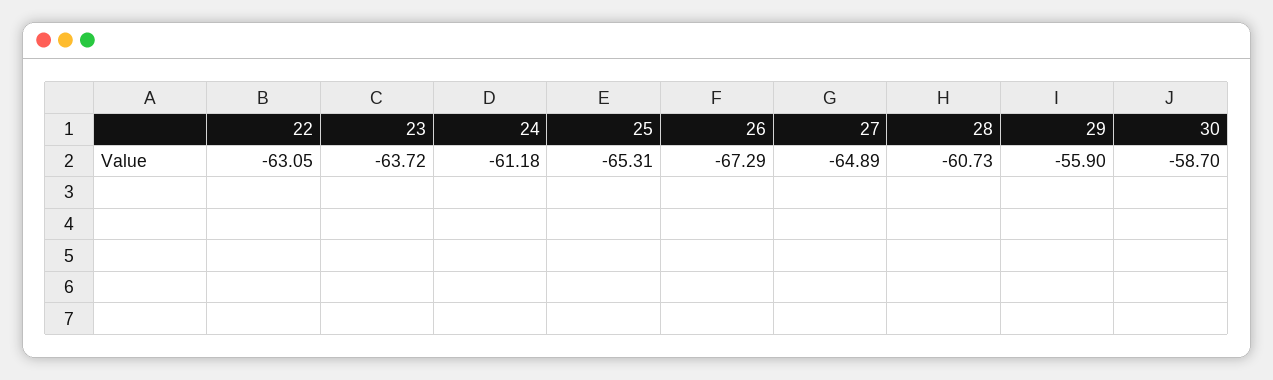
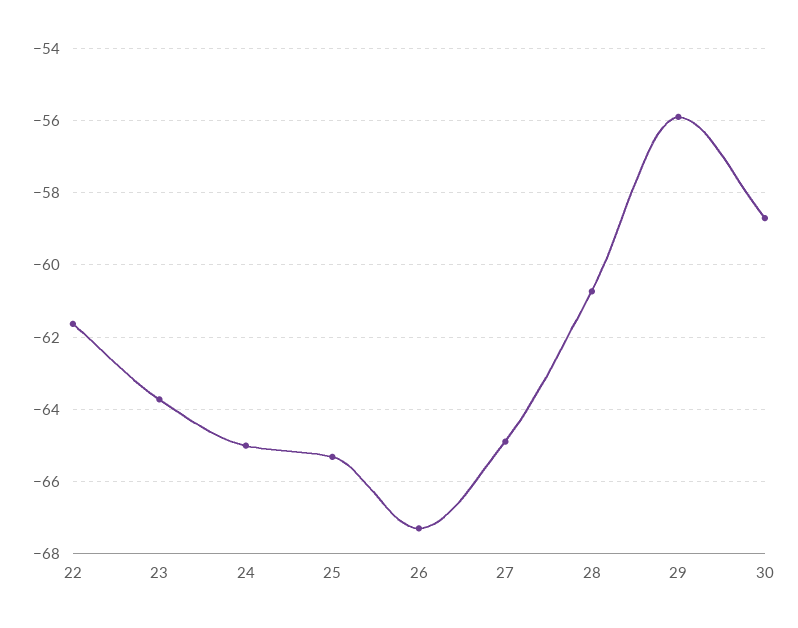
22: -63.05 -> -61.6
24: -61.18 -> -65

